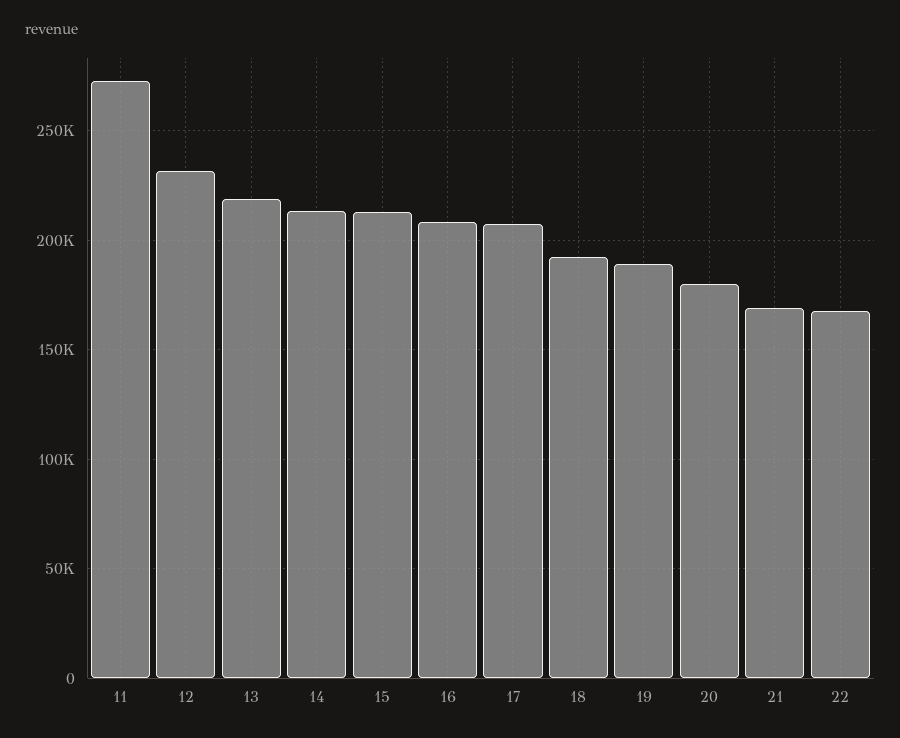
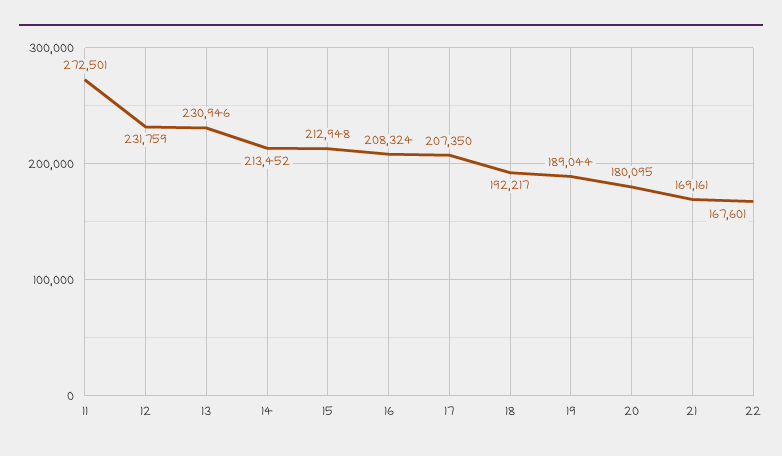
13: 220000 -> 230946

